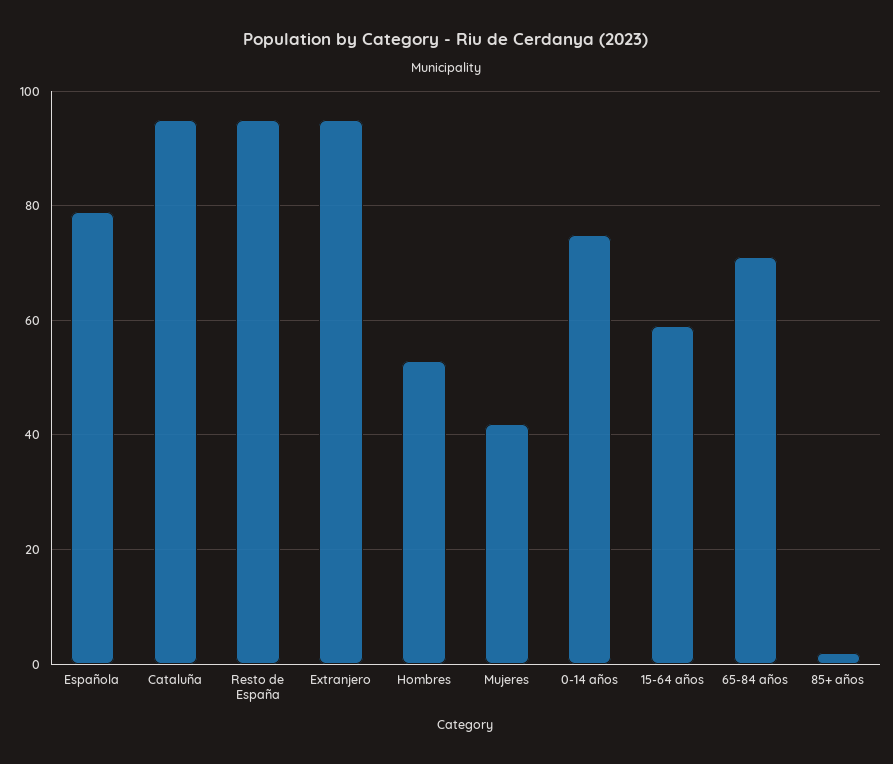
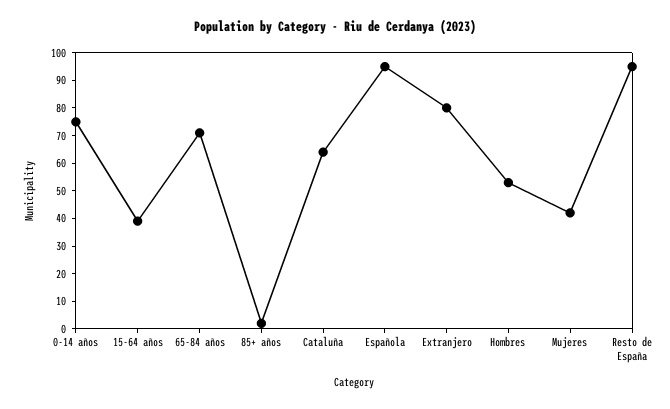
Española: 80 -> 95
Cataluña: 95 -> 65
Extranjero: 95 -> 80
15-64 años: 60 -> 40

